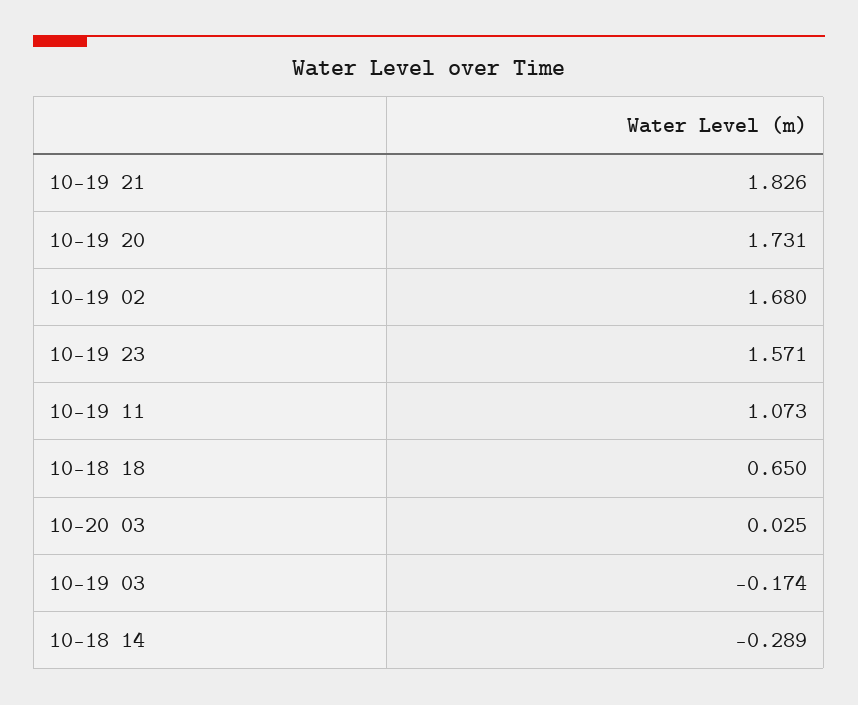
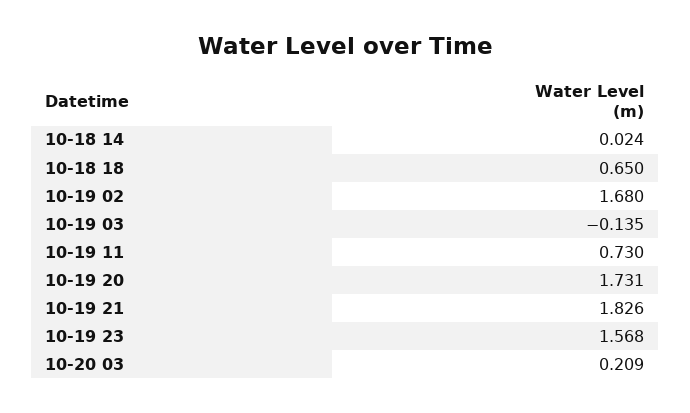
10-19 23: 1.571 -> 1.568
10-19 11: 1.073 -> 0.73
10-20 03: 0.025 -> 0.209
10-19 03: -0.174 -> -0.135
10-18 14: -0.289 -> 0.024

